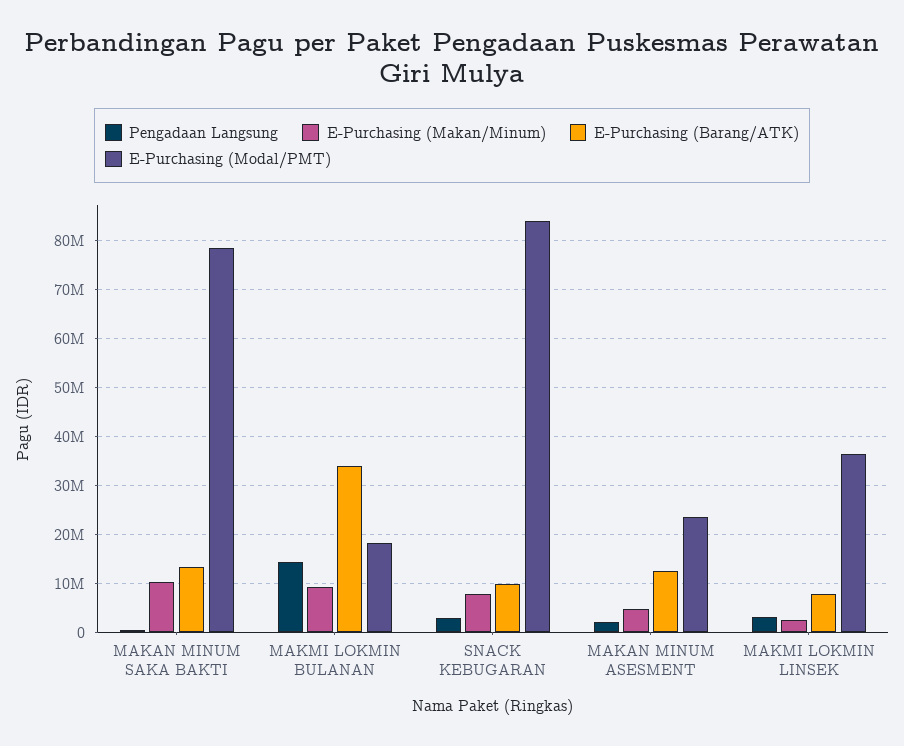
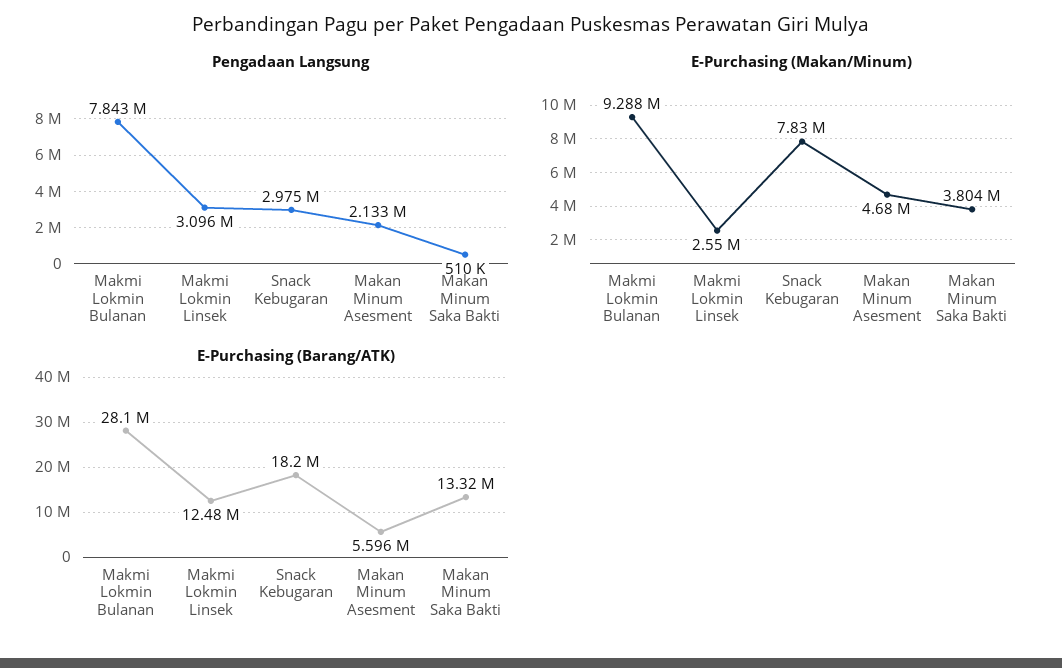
E-Purchasing (Makan/Minum), MAKAN MINUM SAKA BAKTI: 10000000 -> 3804000
E-Purchasing (Modal/PMT), MAKAN MINUM SAKA BAKTI: 78000000 -> none
Pengadaan Langsung, MAKMI LOKMIN BULANAN: 14000000 -> 7843000
E-Purchasing (Barang/ATK), MAKMI LOKMIN BULANAN: 34000000 -> 28100000
E-Purchasing (Modal/PMT), MAKMI LOKMIN BULANAN: 18000000 -> none
E-Purchasing (Barang/ATK), SNACK KEBUGARAN: 10000000 -> 18200000
E-Purchasing (Modal/PMT), SNACK KEBUGARAN: 84000000 -> none
E-Purchasing (Barang/ATK), MAKAN MINUM ASESMENT: 12000000 -> 5596000
E-Purchasing (Modal/PMT), MAKAN MINUM ASESMENT: 24000000 -> none
E-Purchasing (Barang/ATK), MAKMI LOKMIN LINSEK: 8000000 -> 12480000
E-Purchasing (Modal/PMT), MAKMI LOKMIN LINSEK: 36000000 -> none

